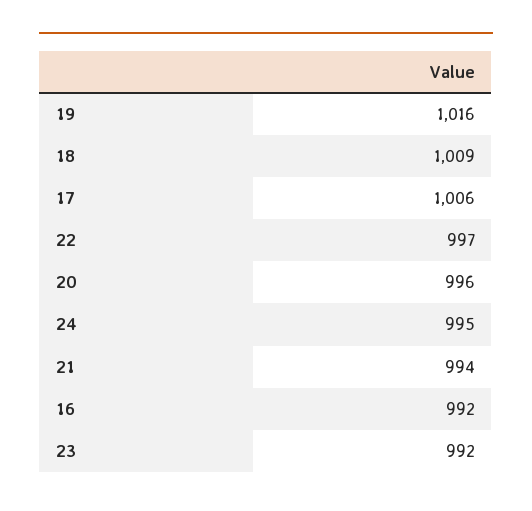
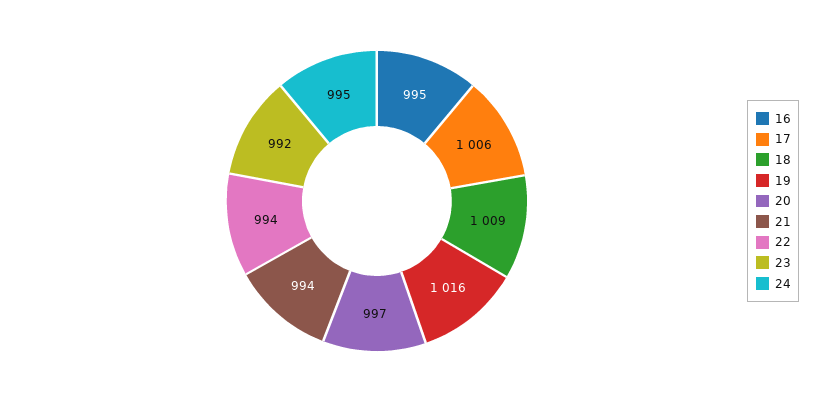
22: 997 -> 994
20: 996 -> 997
16: 992 -> 995

